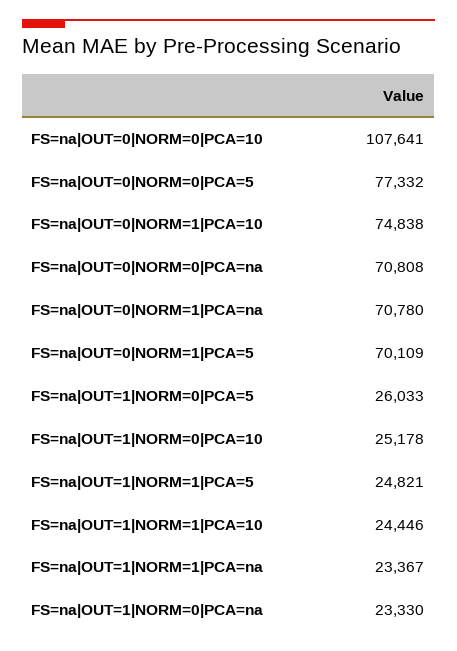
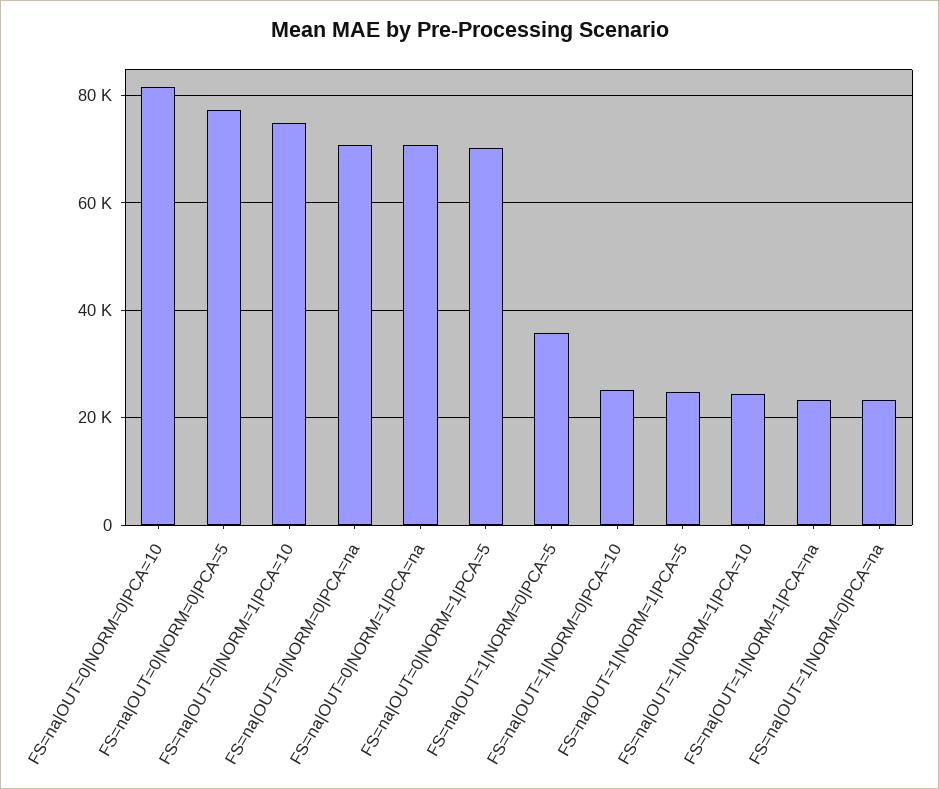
FS=na|OUT=0|NORM=0|PCA=10: 107641 -> 82000
FS=na|OUT=1|NORM=0|PCA=5: 26033 -> 36000

